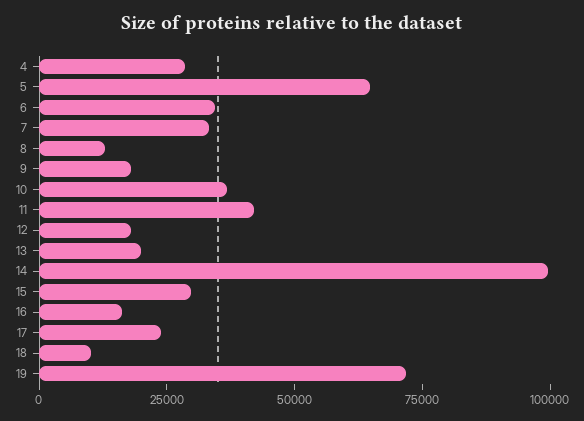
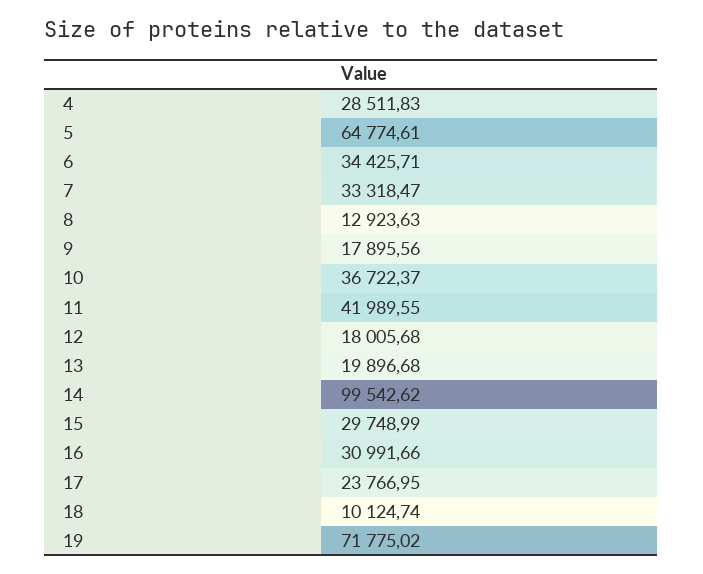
16: 15000 -> 30991.66

